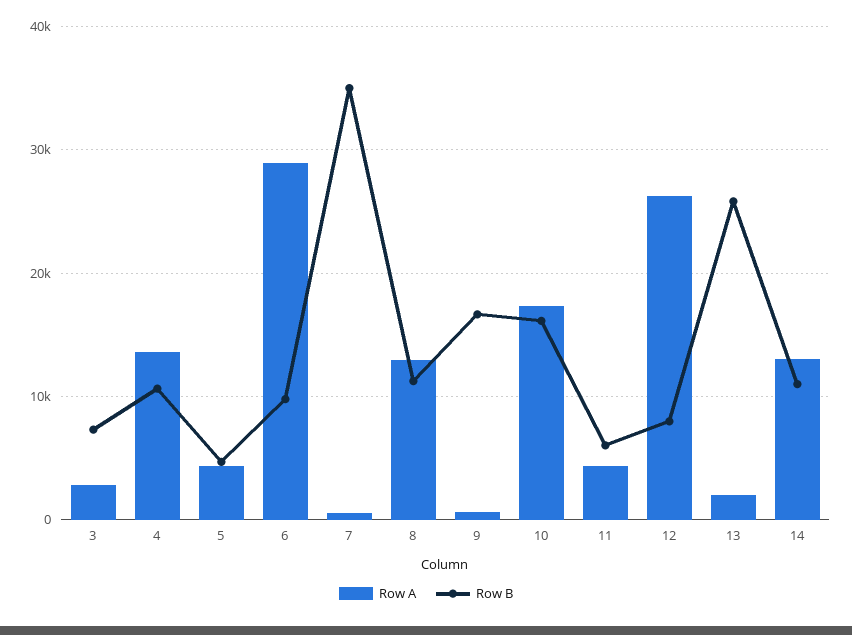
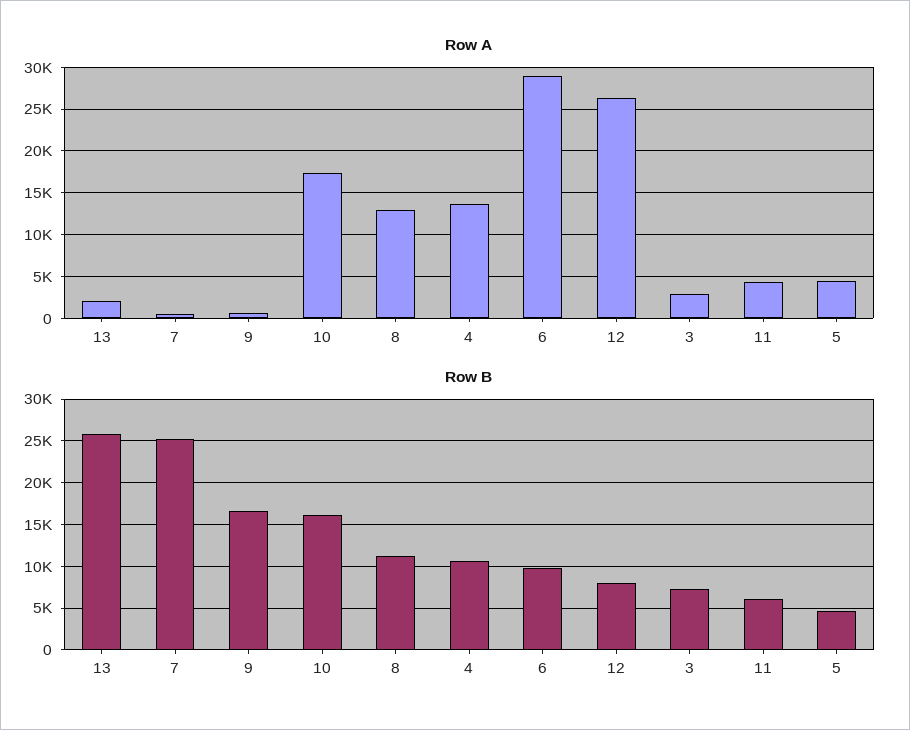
Row B, 7: 35000 -> 25000
Row A, 14: 13000 -> none
Row B, 14: 11000 -> none

